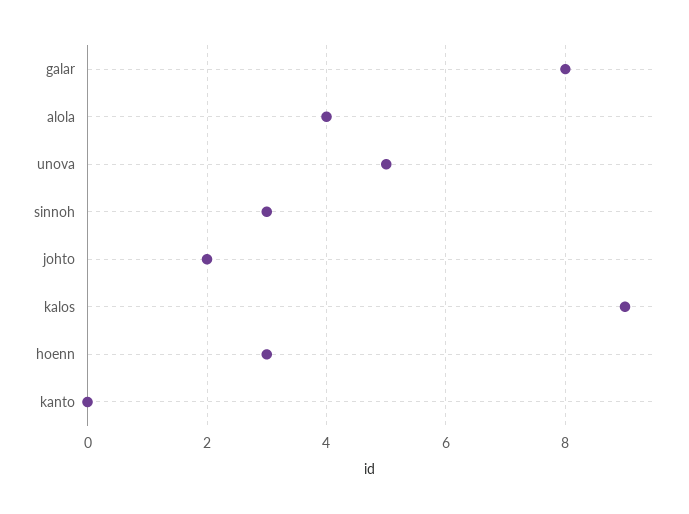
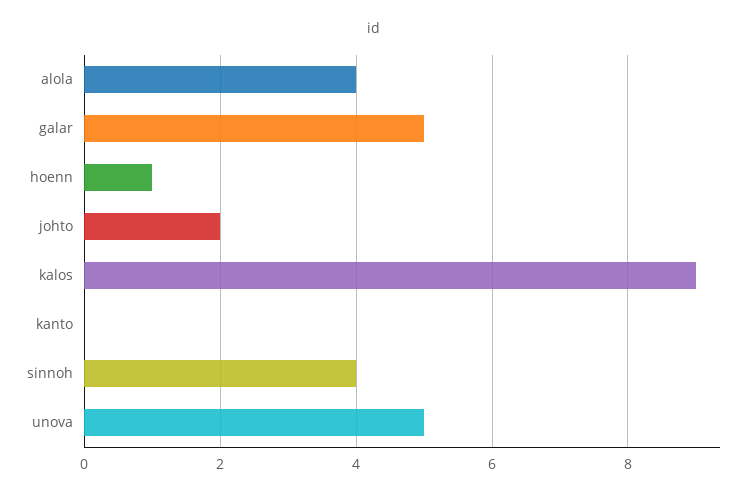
galar: 8 -> 5
sinnoh: 3 -> 4
hoenn: 3 -> 1

